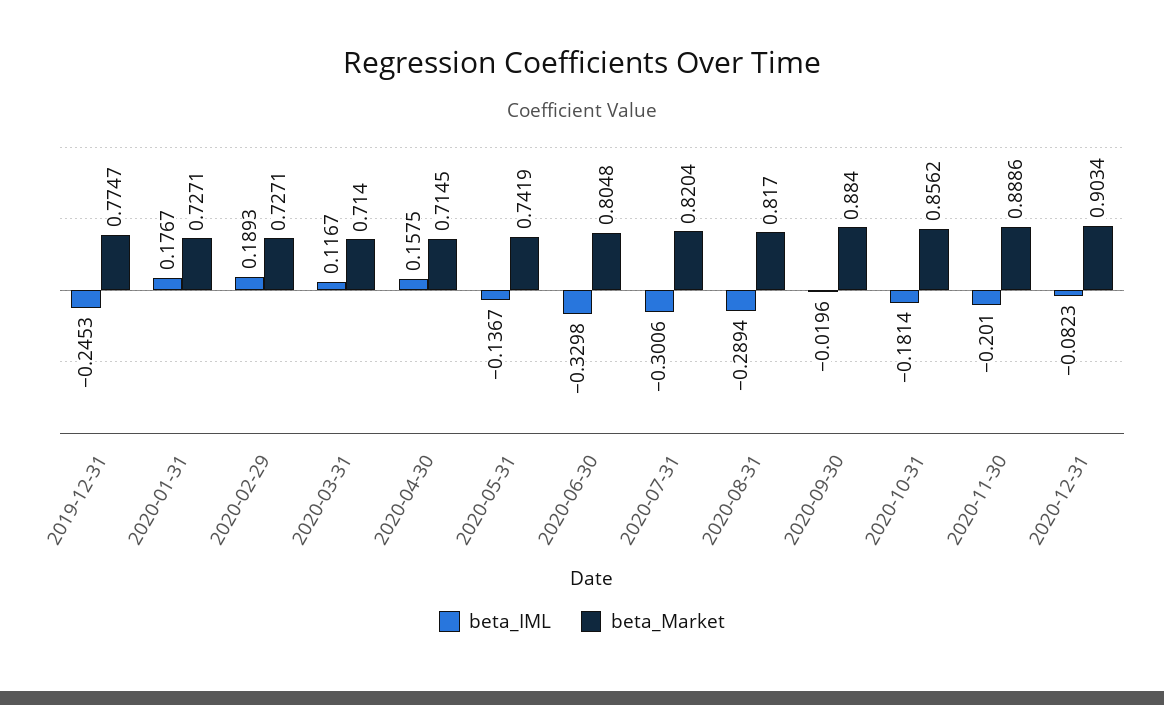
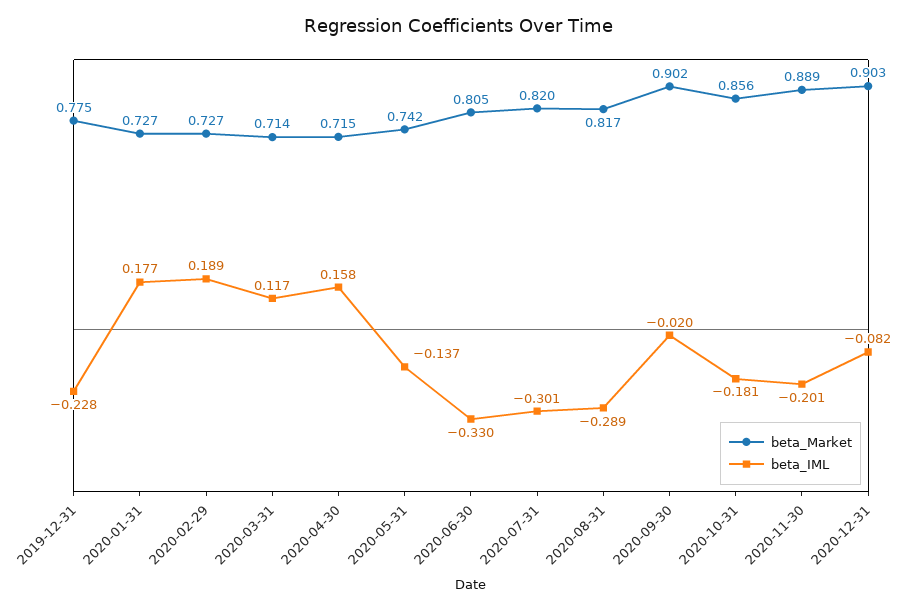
beta_IML, 2019-12-31: -0.2453 -> -0.228
beta_Market, 2020-09-30: 0.884 -> 0.902

